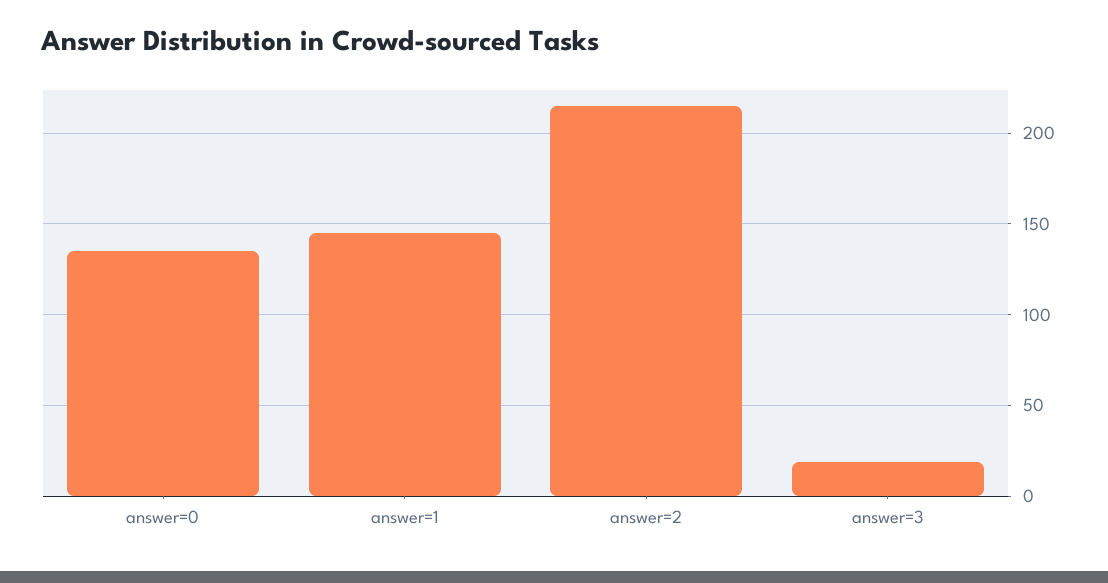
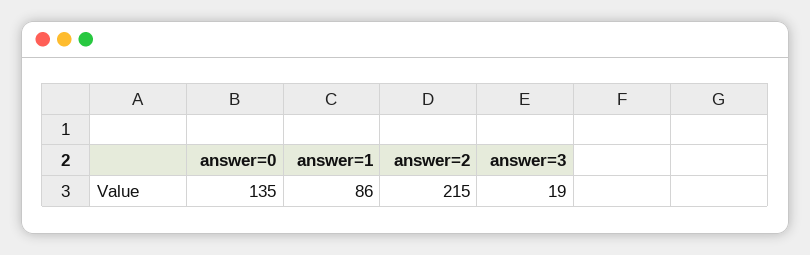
answer=1: 145 -> 86

